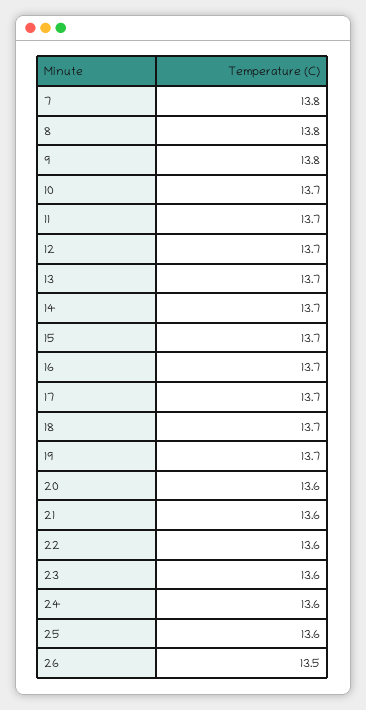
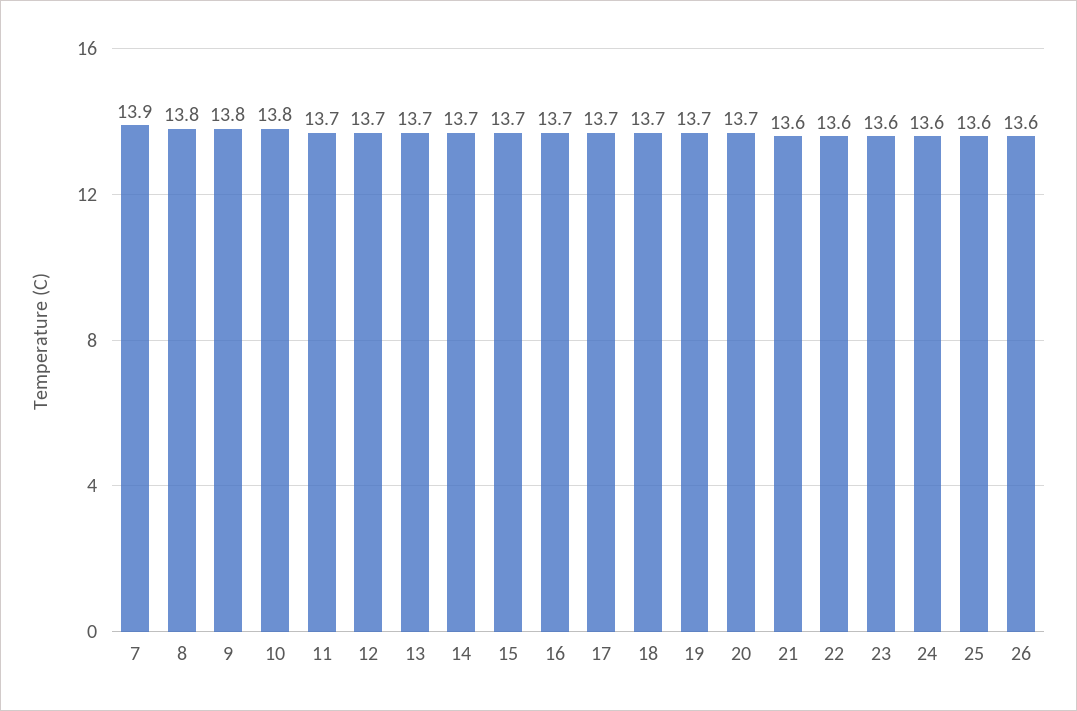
7: 13.8 -> 13.9
10: 13.7 -> 13.8
20: 13.6 -> 13.7
26: 13.5 -> 13.6

